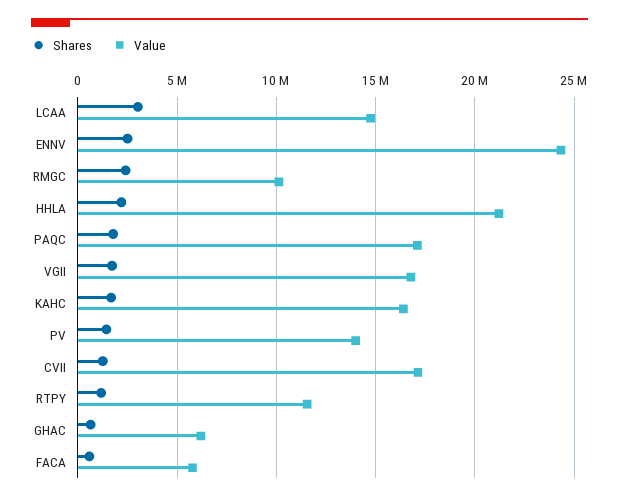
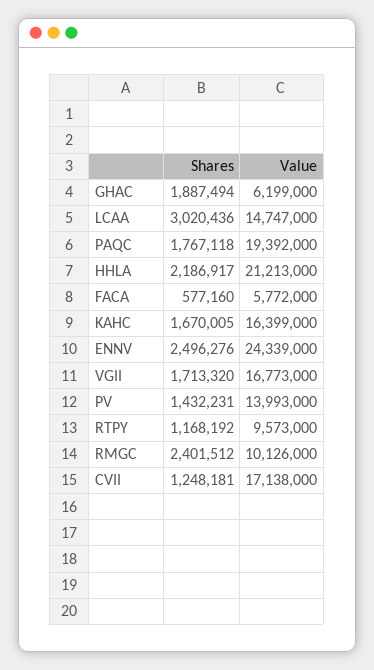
Value, PAQC: 17000000 -> 19392000
Value, RTPY: 11500000 -> 9573000
Shares, GHAC: 500000 -> 1887494

